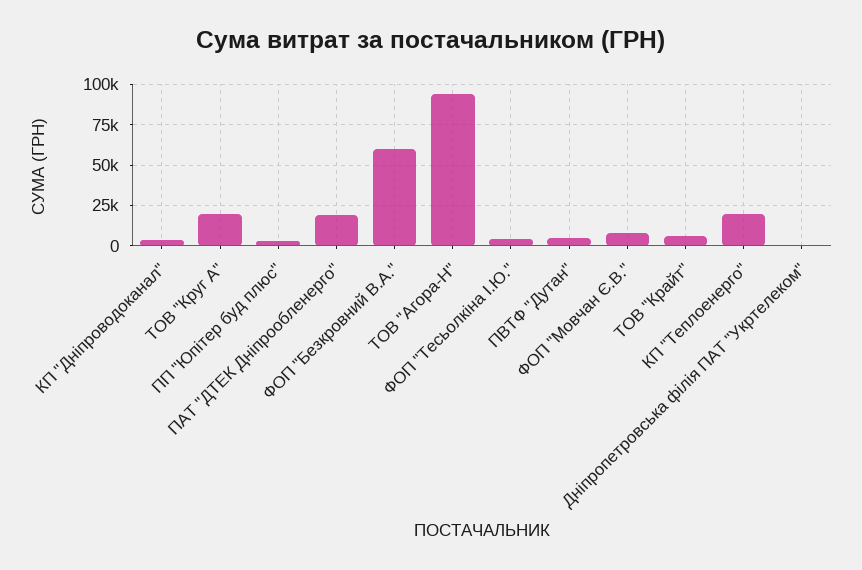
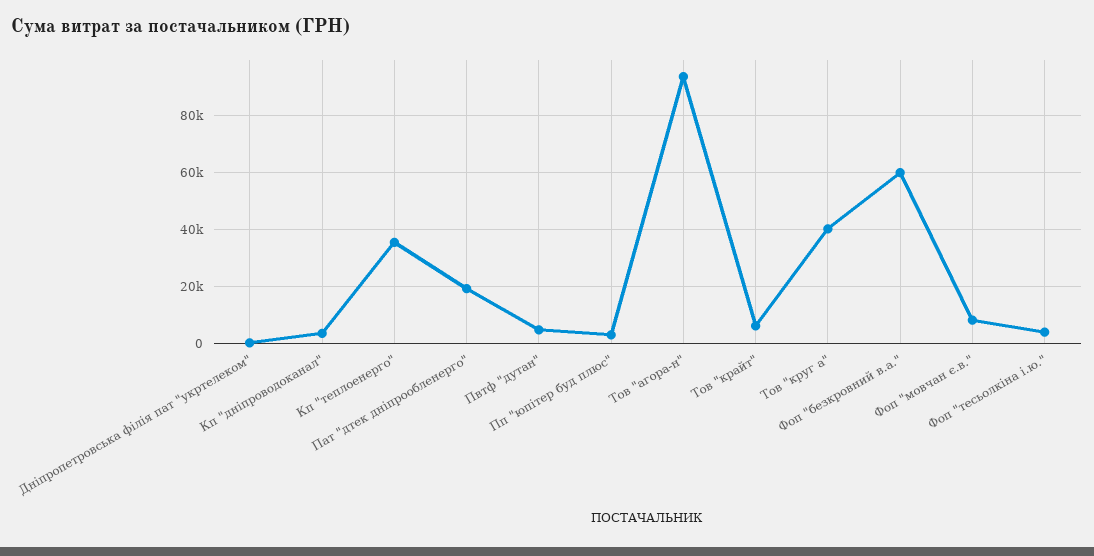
ТОВ "Круг А": 20000 -> 40000
КП "Теплоенерго": 20000 -> 35000

